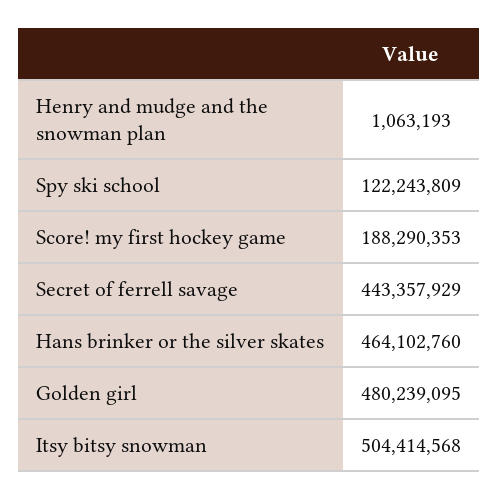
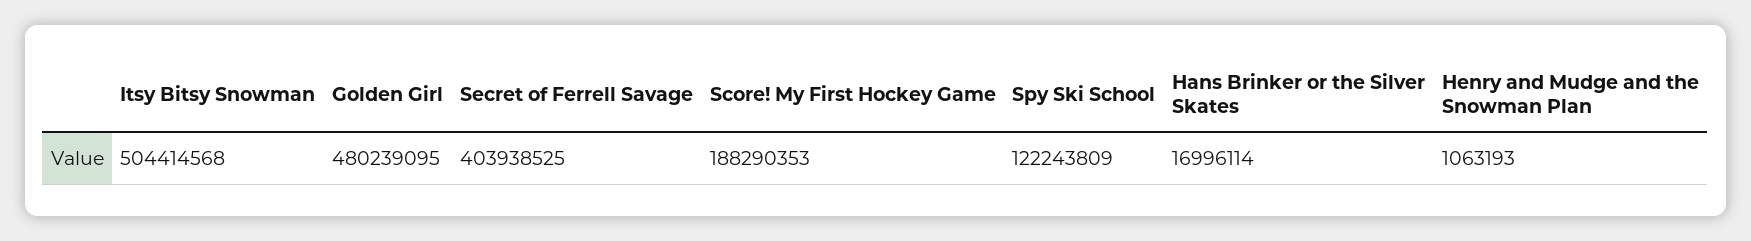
Secret of ferrell savage: 443357929 -> 403938525
Hans brinker or the silver skates: 464102760 -> 16996114

